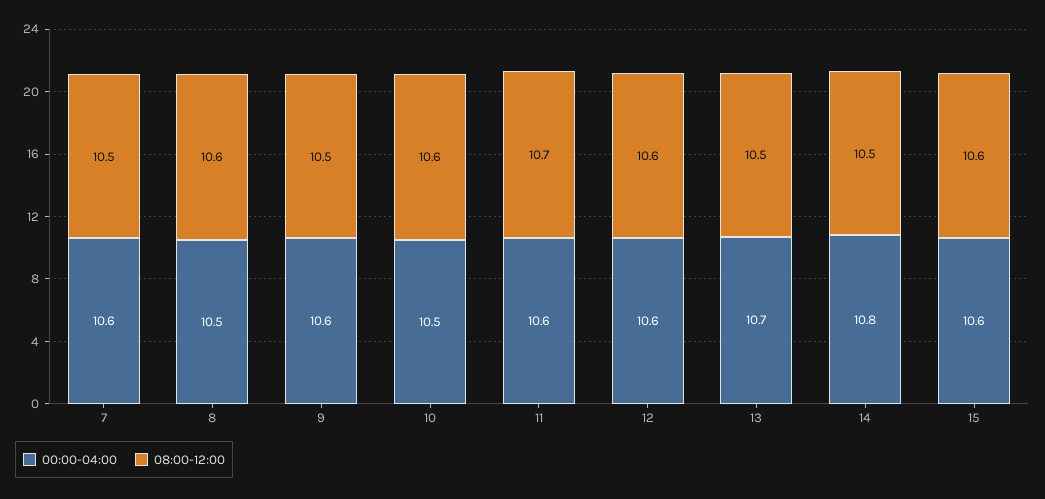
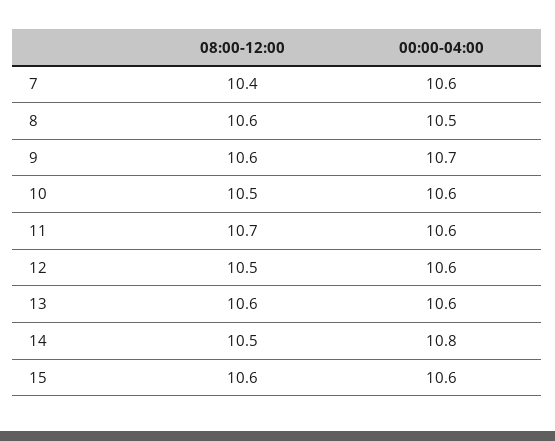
08:00-12:00, 7: 10.5 -> 10.4
00:00-04:00, 9: 10.6 -> 10.7
08:00-12:00, 9: 10.5 -> 10.6
00:00-04:00, 10: 10.5 -> 10.6
08:00-12:00, 10: 10.6 -> 10.5
08:00-12:00, 12: 10.6 -> 10.5
00:00-04:00, 13: 10.7 -> 10.6
08:00-12:00, 13: 10.5 -> 10.6

